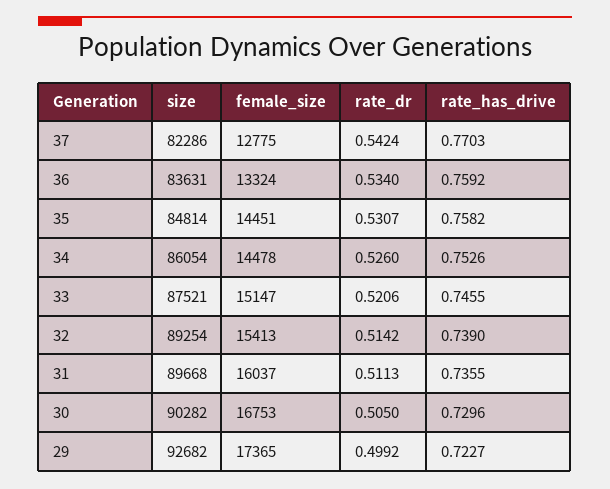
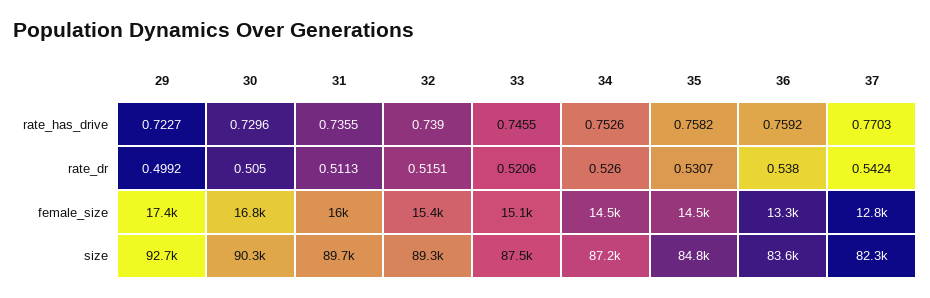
rate_dr, 36: 0.534 -> 0.538
size, 34: 86054 -> 87200
rate_dr, 32: 0.5142 -> 0.5151

